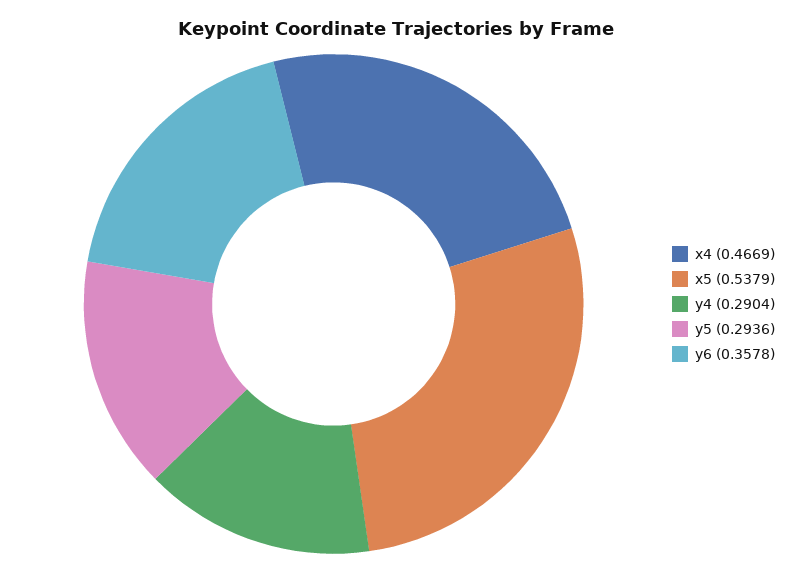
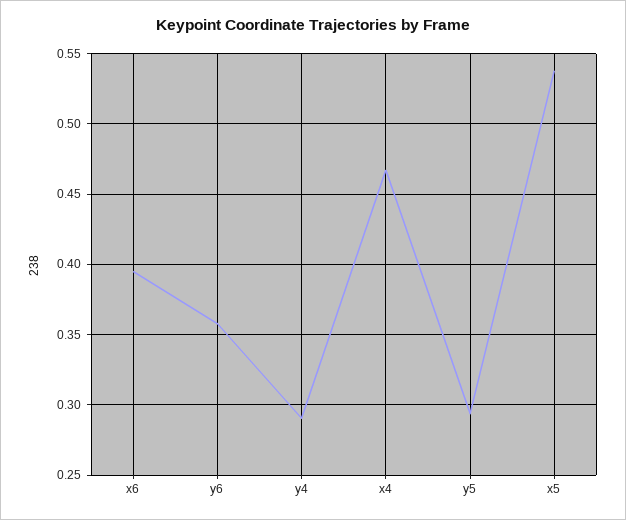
x6: none -> 0.395

